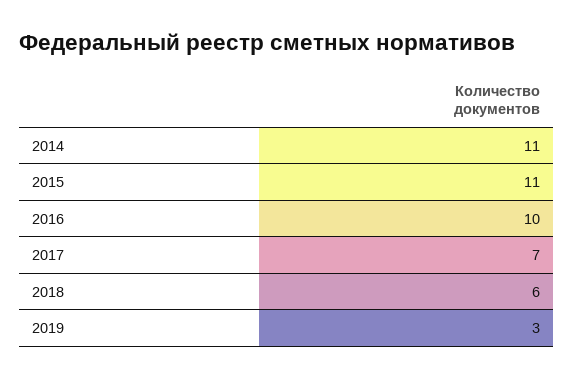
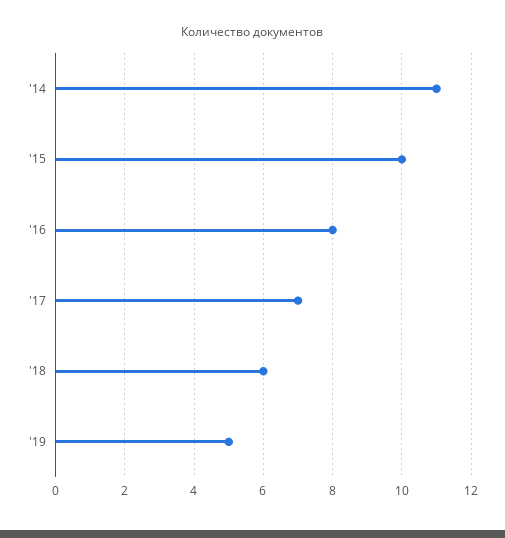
2015: 11 -> 10
2016: 10 -> 8
2019: 3 -> 5

